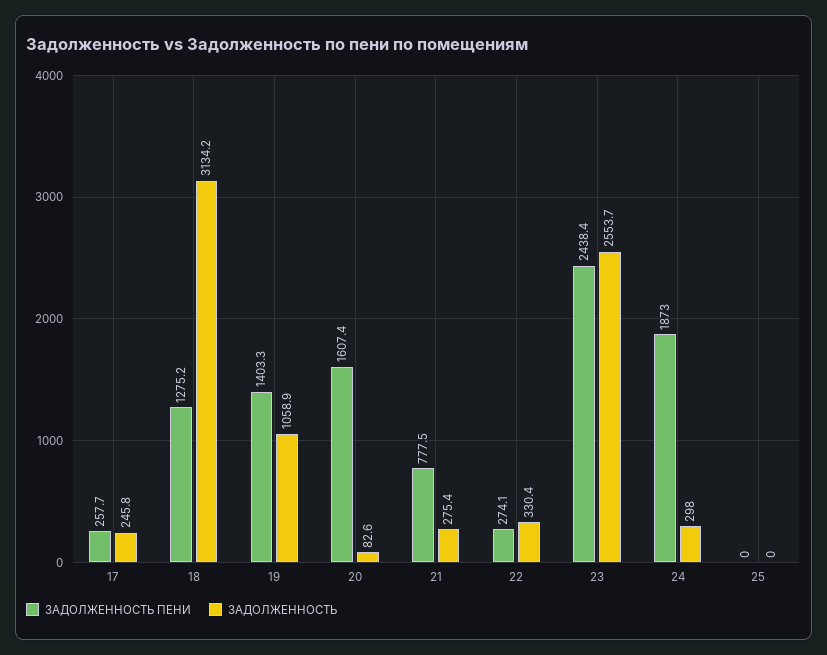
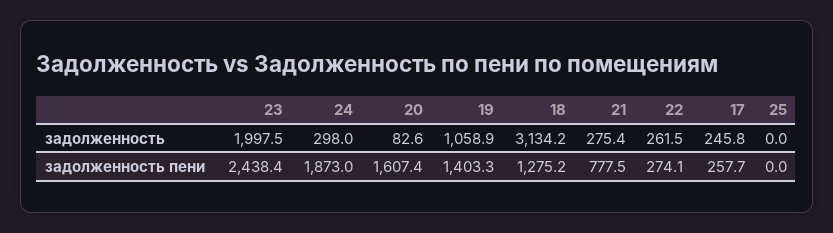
ЗАДОЛЖЕННОСТЬ, 22: 330.4 -> 261.5
ЗАДОЛЖЕННОСТЬ, 23: 2553.7 -> 1997.5

